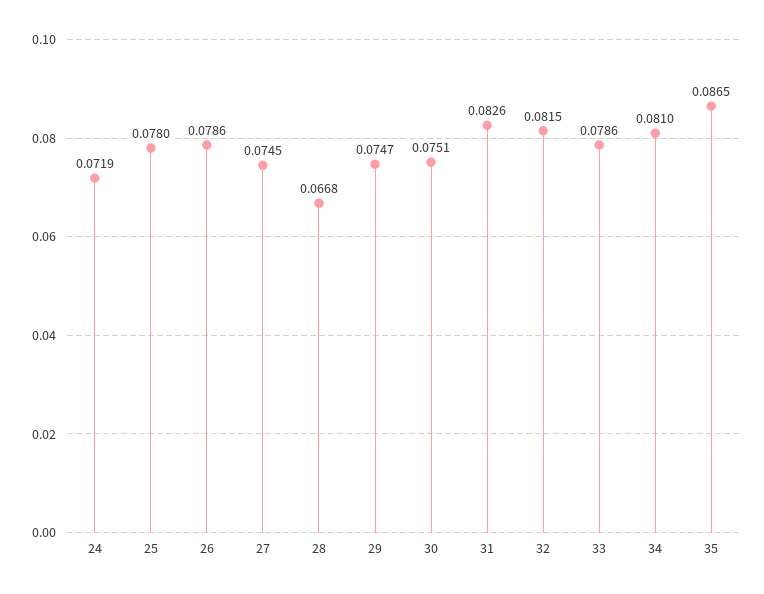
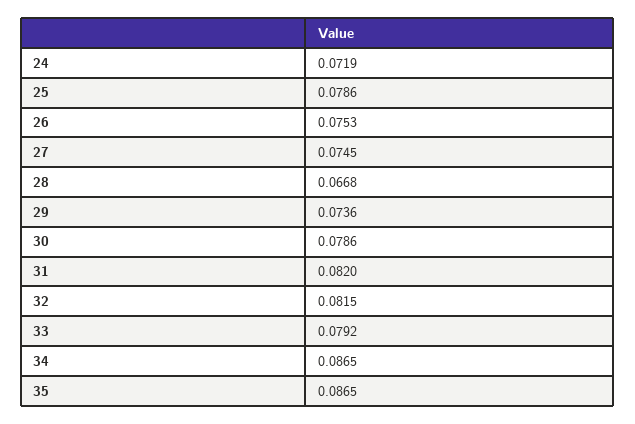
25: 0.078 -> 0.0786
26: 0.0786 -> 0.0753
29: 0.0747 -> 0.0736
30: 0.0751 -> 0.0786
31: 0.0826 -> 0.082
33: 0.0786 -> 0.0792
34: 0.081 -> 0.0865

